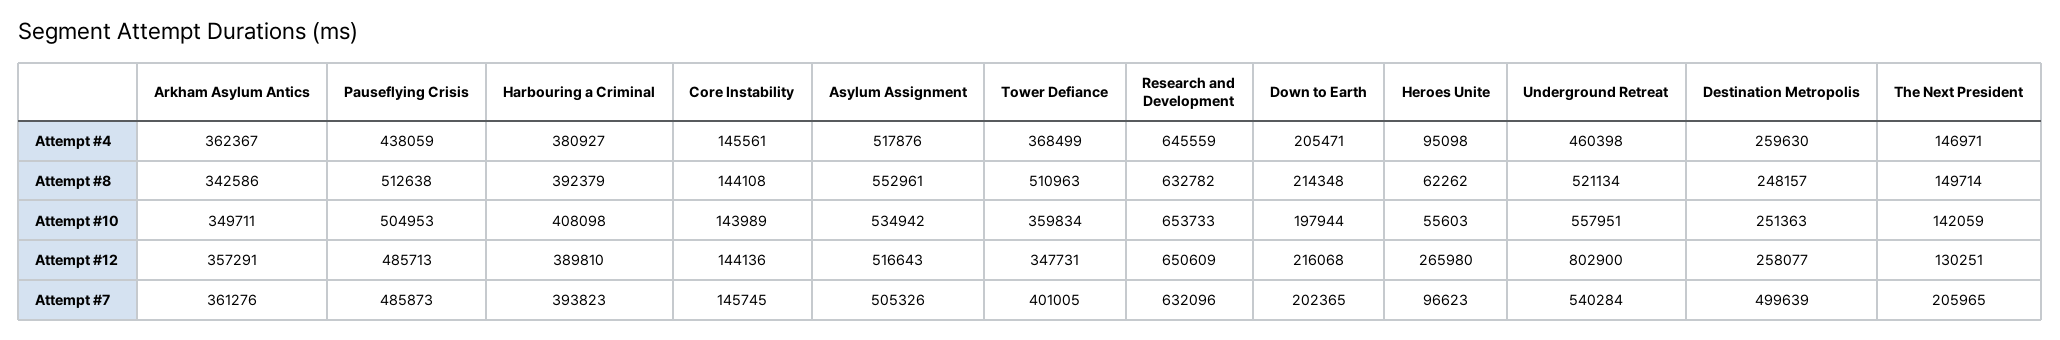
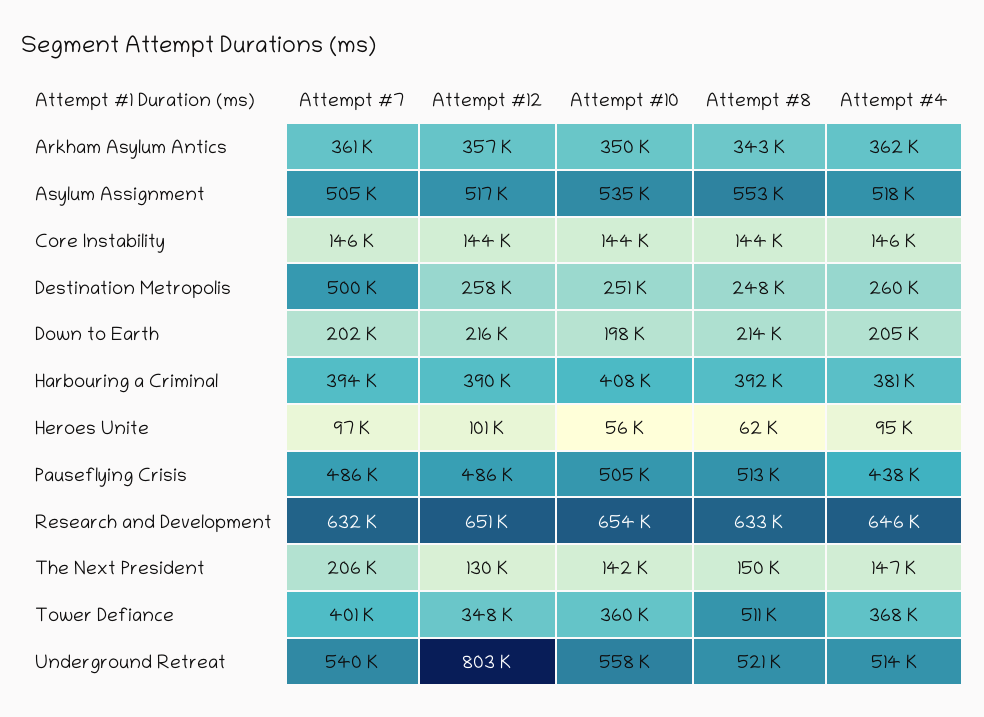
Underground Retreat, Attempt #4: 460398 -> 514000
Heroes Unite, Attempt #12: 265980 -> 101000

